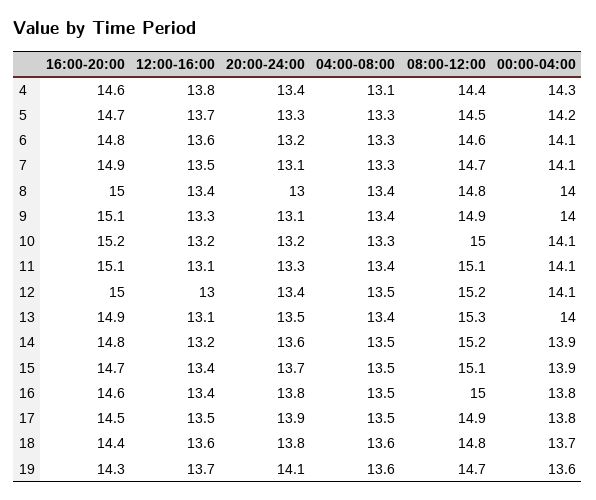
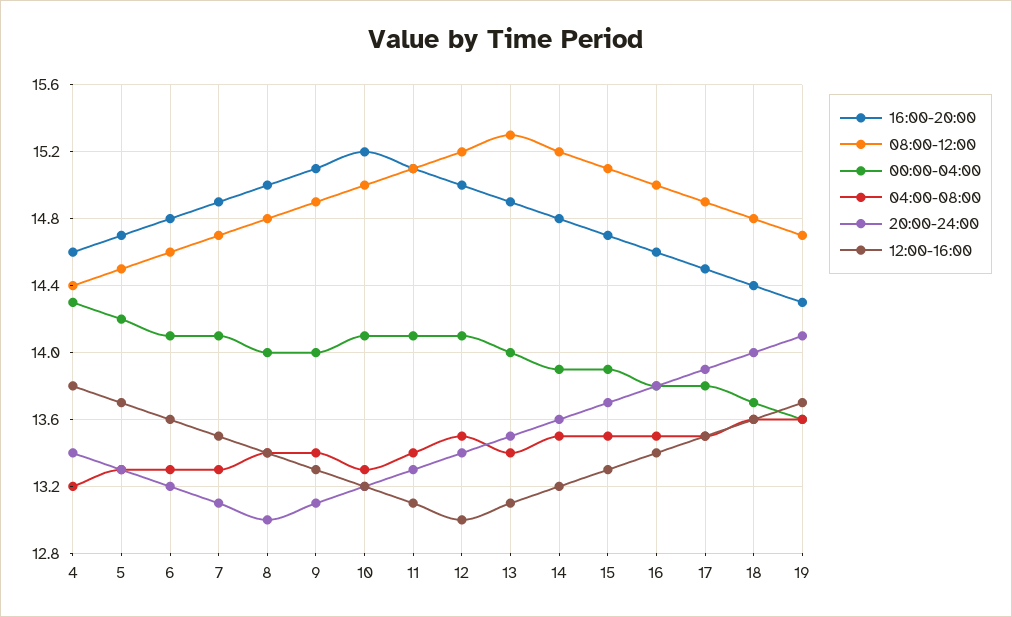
04:00-08:00, 4: 13.1 -> 13.2
12:00-16:00, 15: 13.4 -> 13.3
20:00-24:00, 18: 13.8 -> 14

